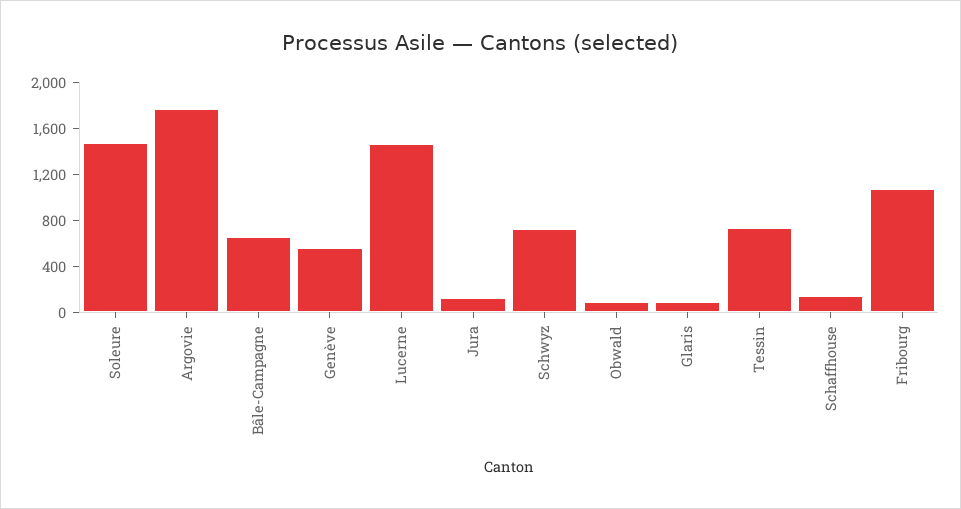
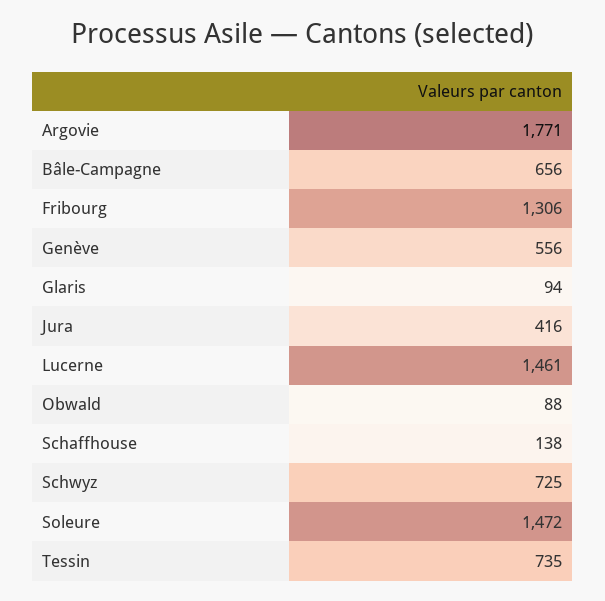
Jura: 100 -> 416
Fribourg: 1100 -> 1306

